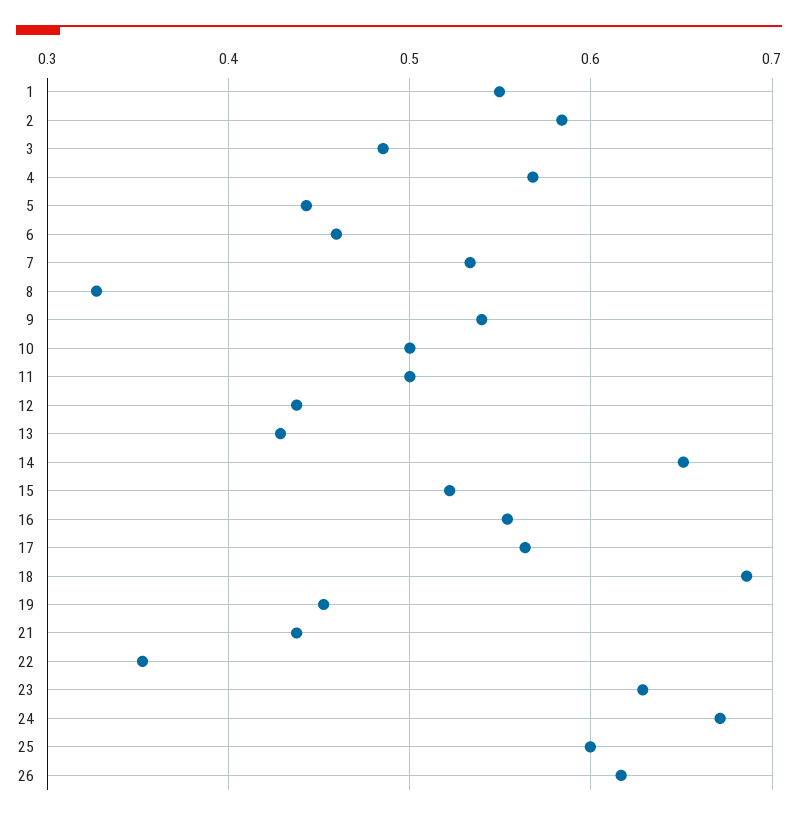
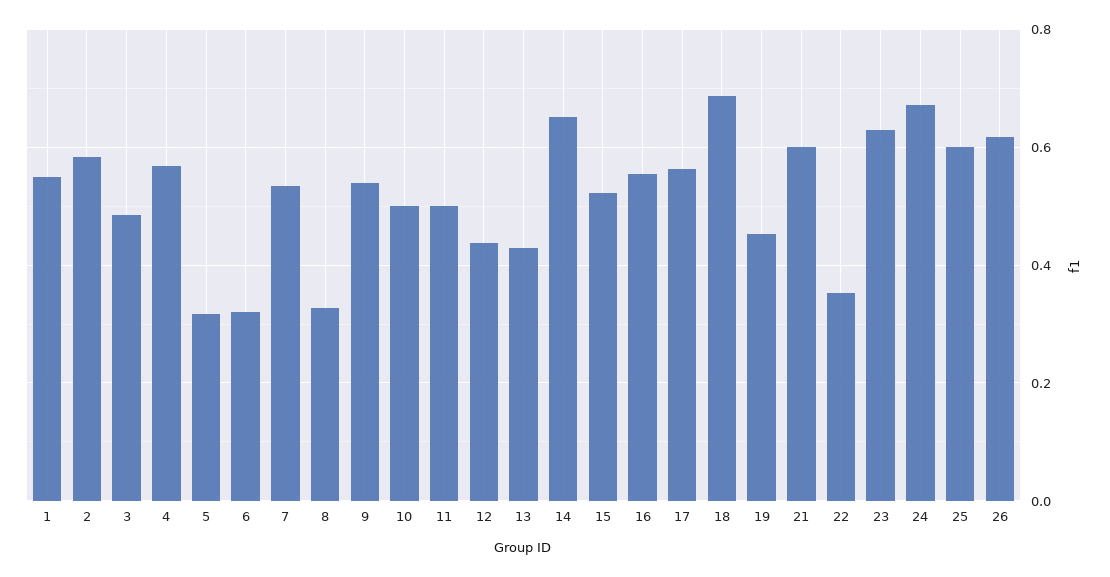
5: 0.44 -> 0.32
6: 0.46 -> 0.32
21: 0.44 -> 0.6

